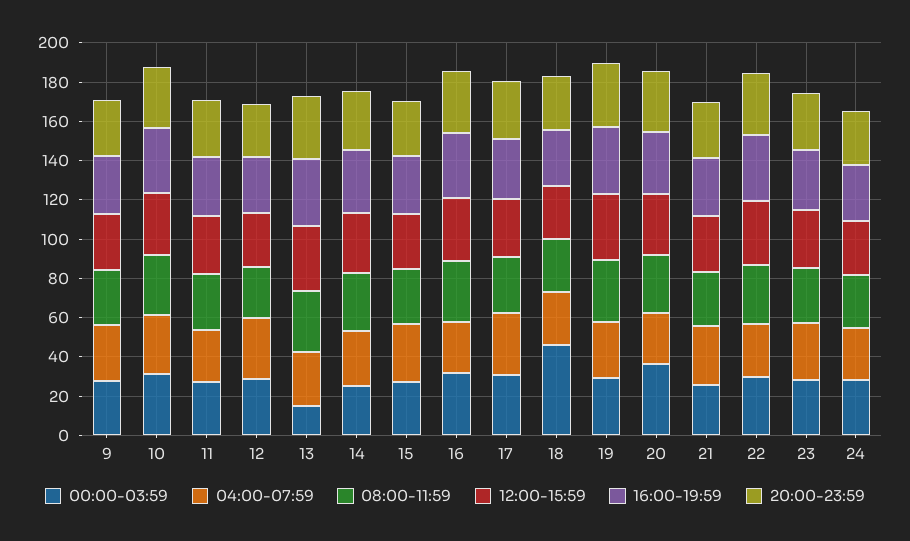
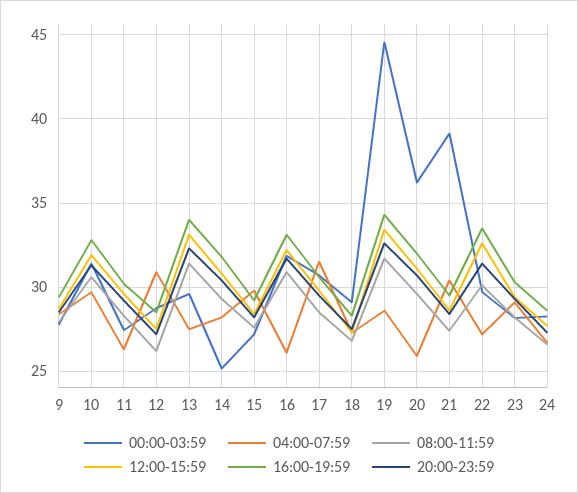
00:00-03:59, 13: 15 -> 29.5
00:00-03:59, 18: 45 -> 29
00:00-03:59, 19: 30 -> 44.5
00:00-03:59, 21: 25 -> 39

